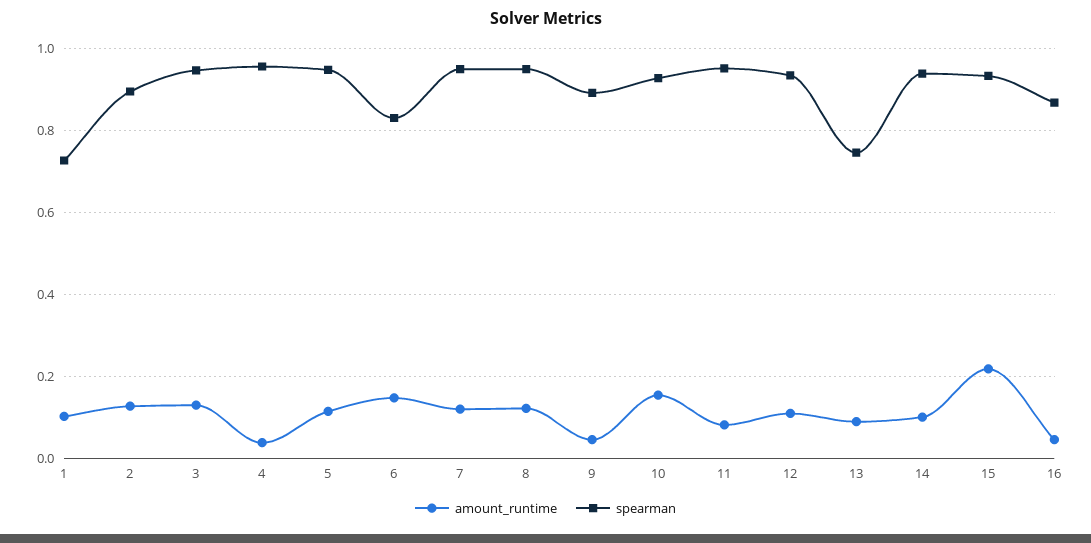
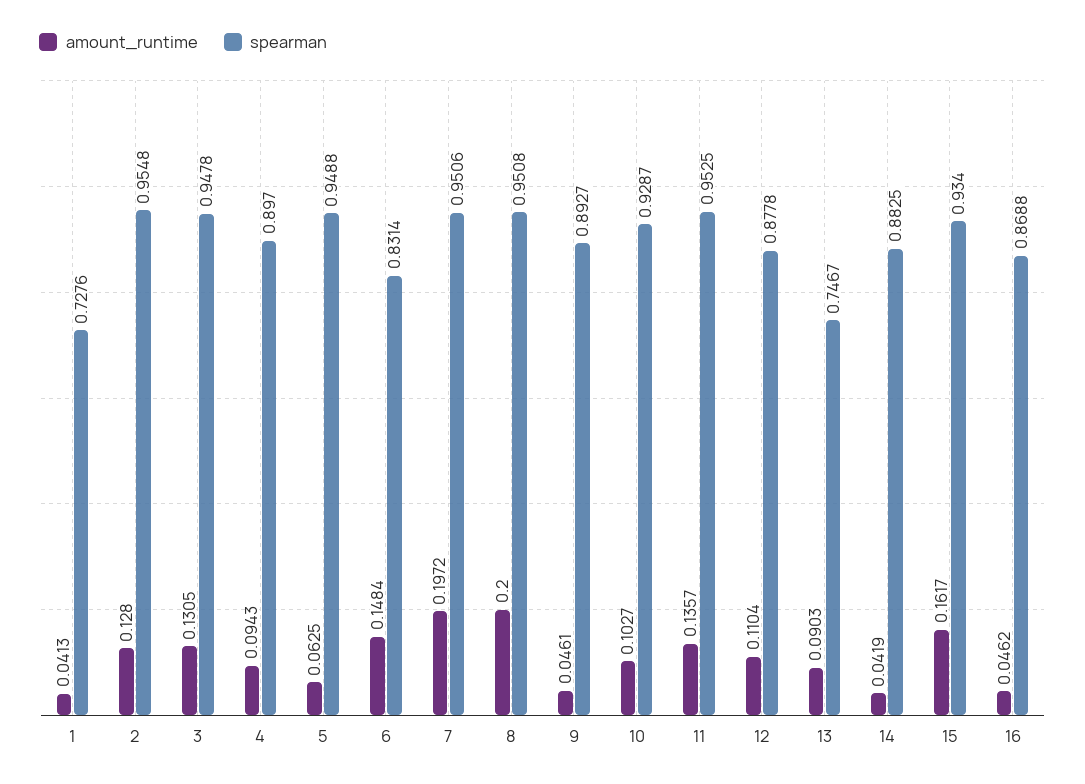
amount_runtime, 1: 0.1 -> 0.0413
spearman, 2: 0.9 -> 0.9548
amount_runtime, 4: 0.04 -> 0.0943
spearman, 4: 0.96 -> 0.897
amount_runtime, 5: 0.12 -> 0.0625
amount_runtime, 7: 0.12 -> 0.1972
amount_runtime, 8: 0.12 -> 0.2
amount_runtime, 10: 0.16 -> 0.1027
amount_runtime, 11: 0.08 -> 0.1357
spearman, 12: 0.94 -> 0.8778
amount_runtime, 14: 0.1 -> 0.0419
spearman, 14: 0.94 -> 0.8825
amount_runtime, 15: 0.22 -> 0.1617

